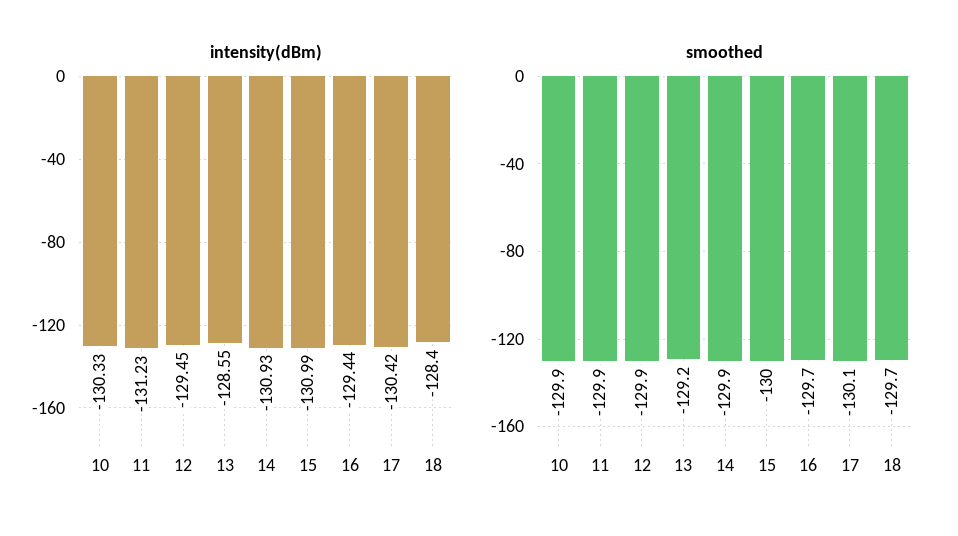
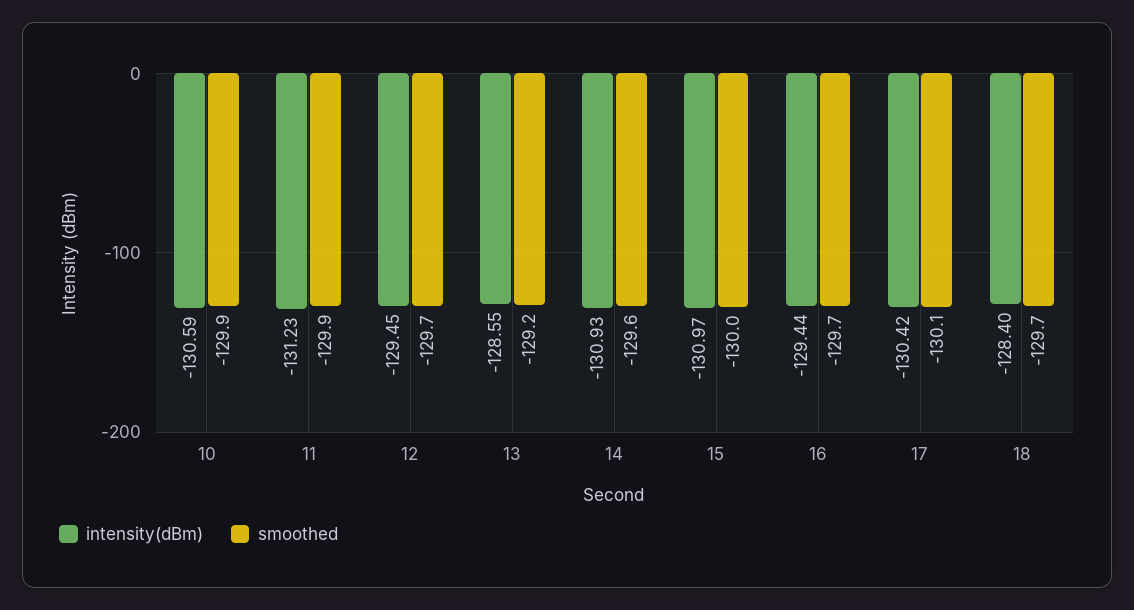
intensity(dBm), 10: -130.33 -> -130.59
intensity(dBm), 15: -130.99 -> -130.97
smoothed, 12: -129.9 -> -129.7
smoothed, 14: -129.9 -> -129.6

